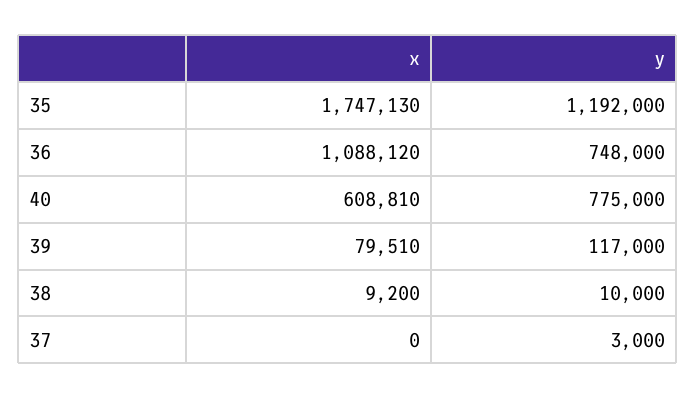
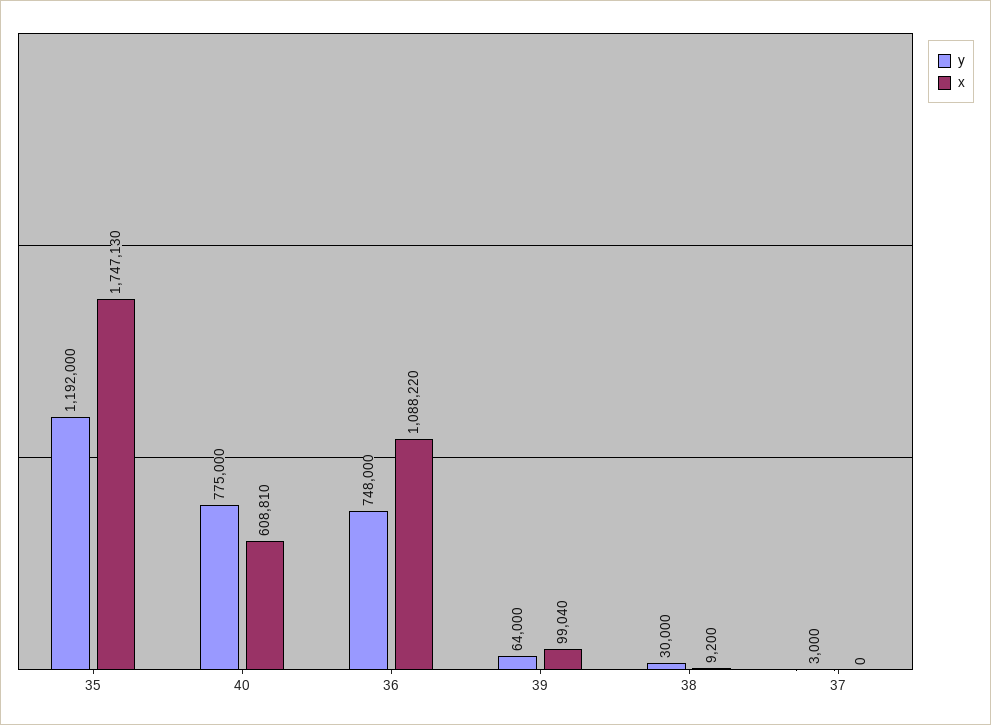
x, 36: 1088120 -> 1088220
x, 39: 79510 -> 99040
y, 39: 117000 -> 64000
y, 38: 10000 -> 30000

